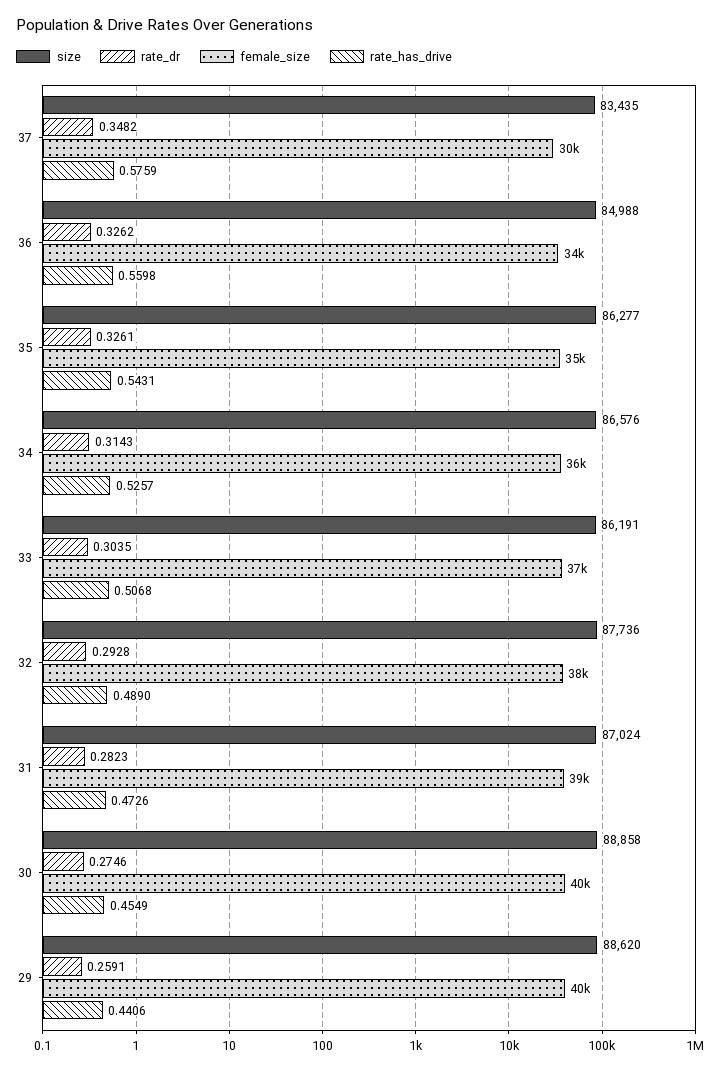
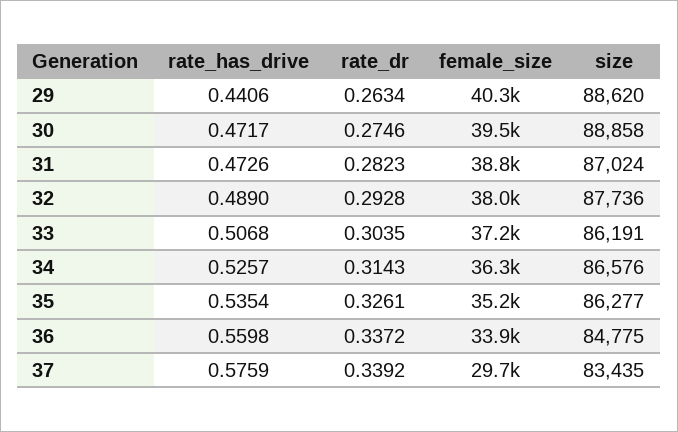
rate_dr, 37: 0.3482 -> 0.3392
size, 36: 84988 -> 84775
rate_dr, 36: 0.3262 -> 0.3372
rate_has_drive, 35: 0.5431 -> 0.5354
rate_has_drive, 30: 0.4549 -> 0.4717
rate_dr, 29: 0.2591 -> 0.2634

